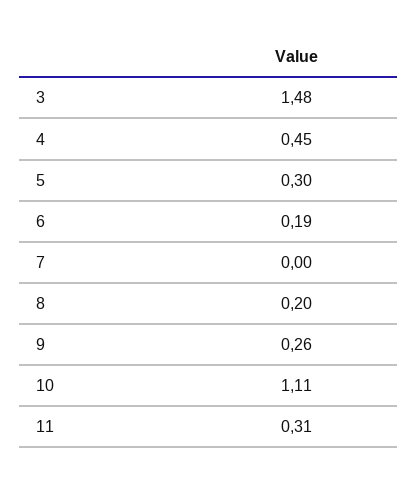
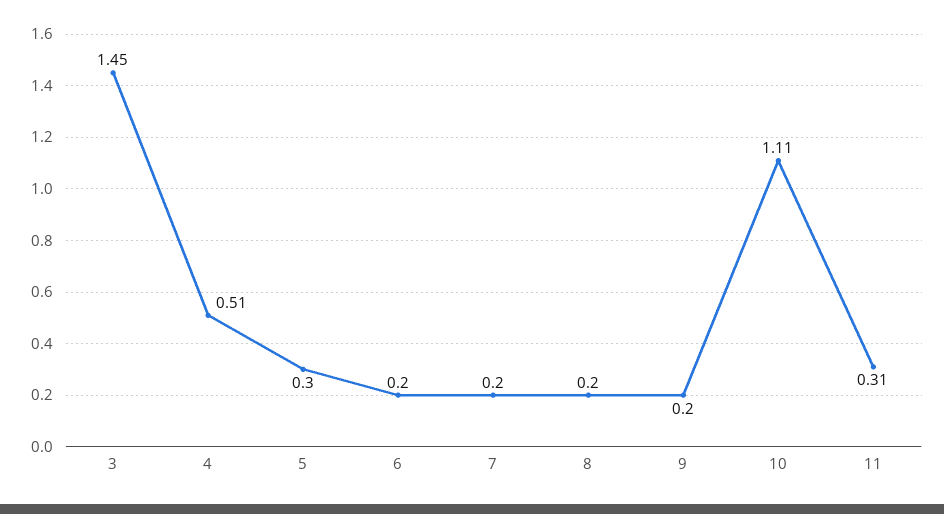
3: 1.48 -> 1.45
4: 0.45 -> 0.51
6: 0.19 -> 0.2
7: 0 -> 0.2
9: 0.26 -> 0.2

